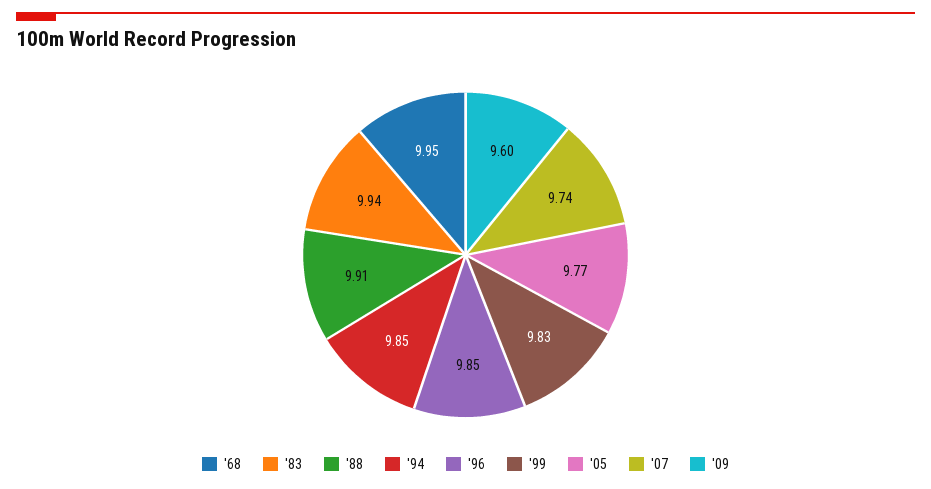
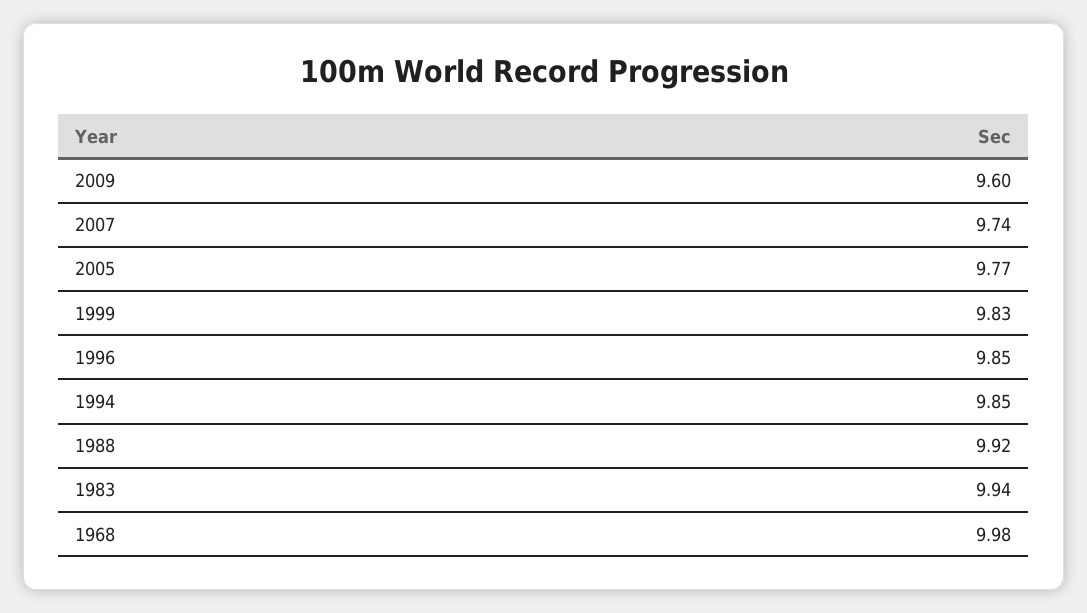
'68: 9.95 -> 9.98
'88: 9.91 -> 9.92

